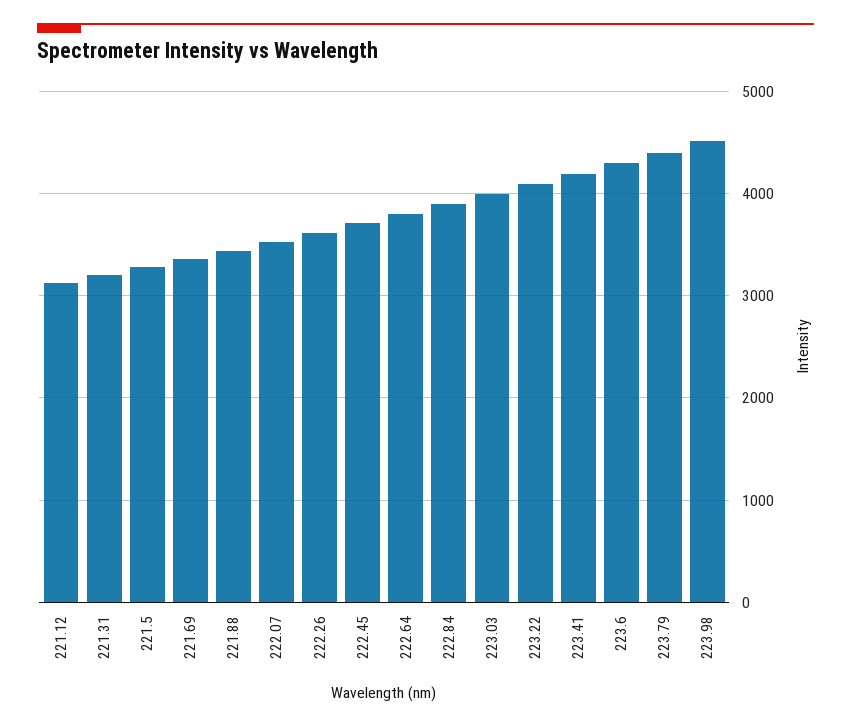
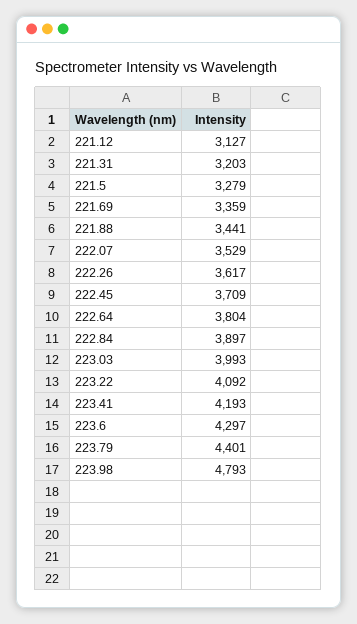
223.98: 4500 -> 4793

